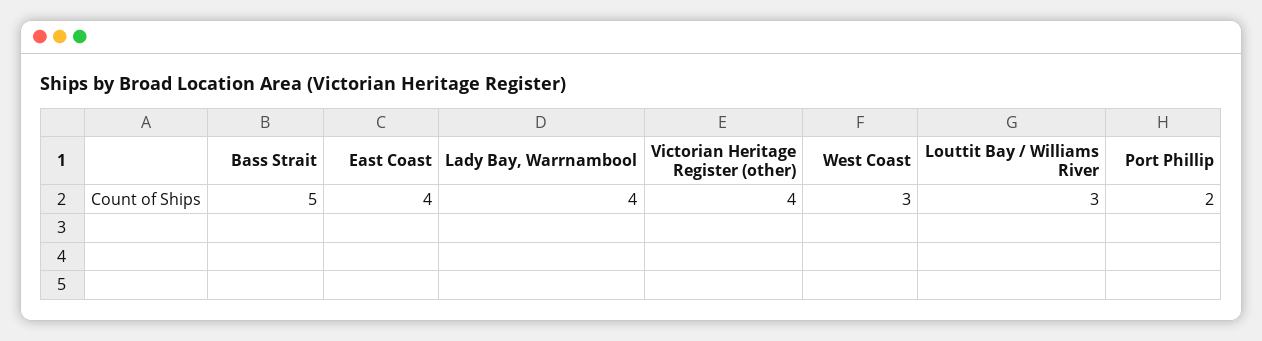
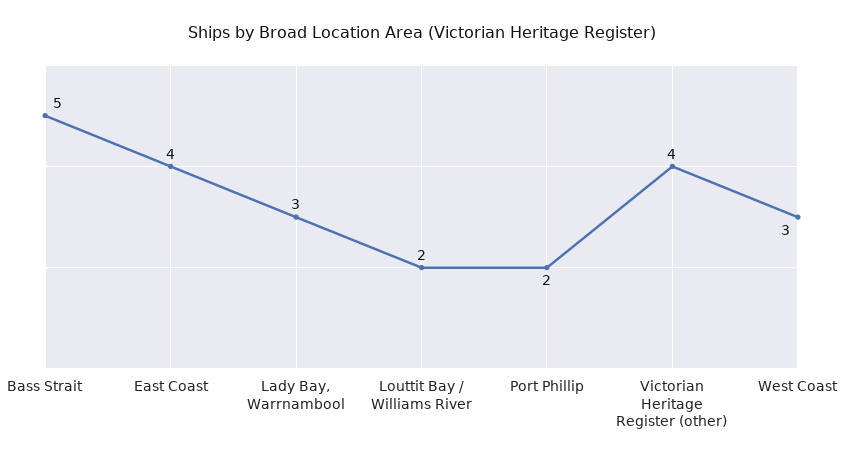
Lady Bay, Warrnambool: 4 -> 3
Louttit Bay / Williams River: 3 -> 2

